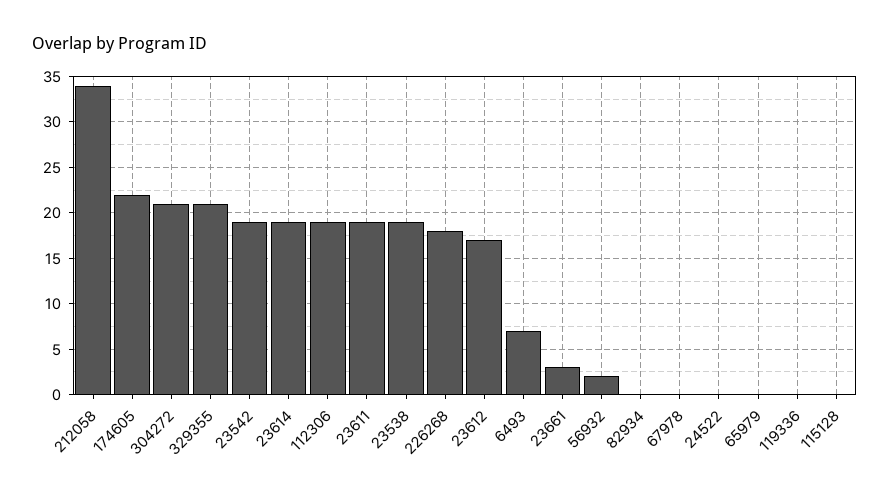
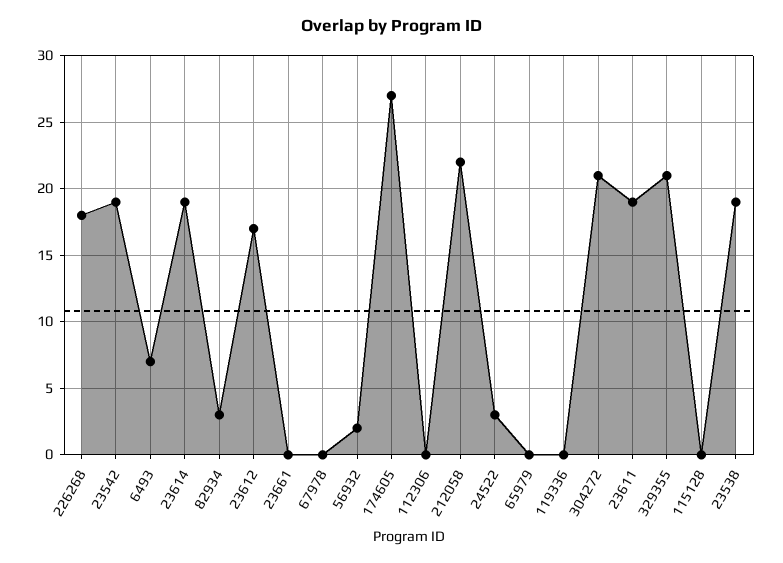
212058: 34 -> 22
174605: 22 -> 27
112306: 19 -> 0
23661: 3 -> 0
82934: 0 -> 3
24522: 0 -> 3

